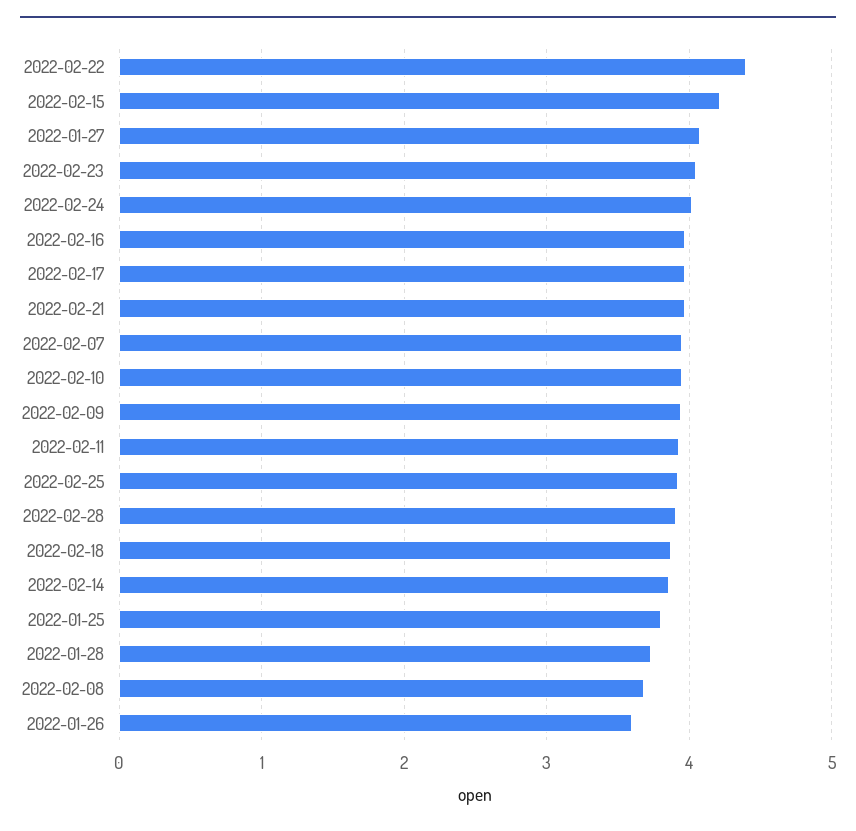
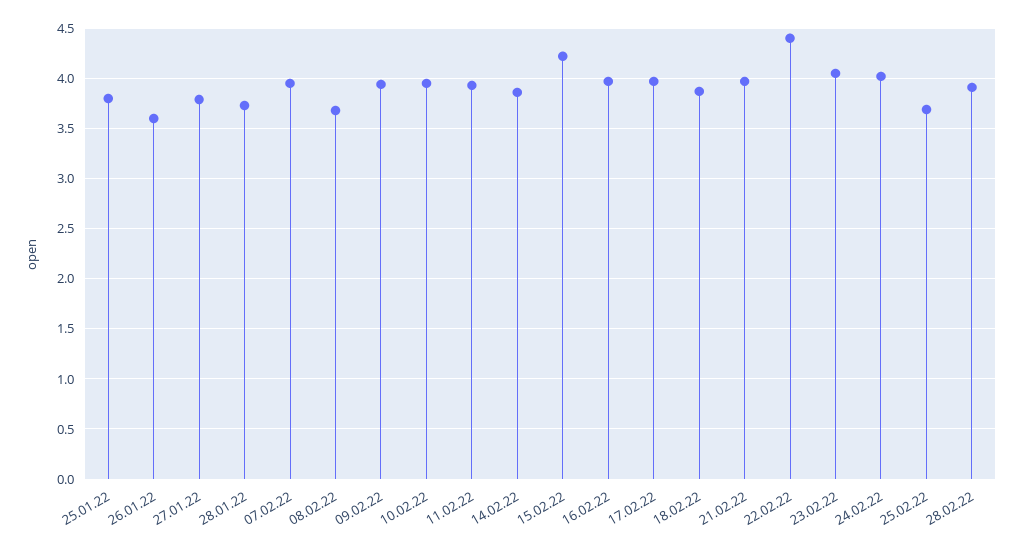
2022-01-27: 4.1 -> 3.8
2022-02-25: 3.9 -> 3.7

